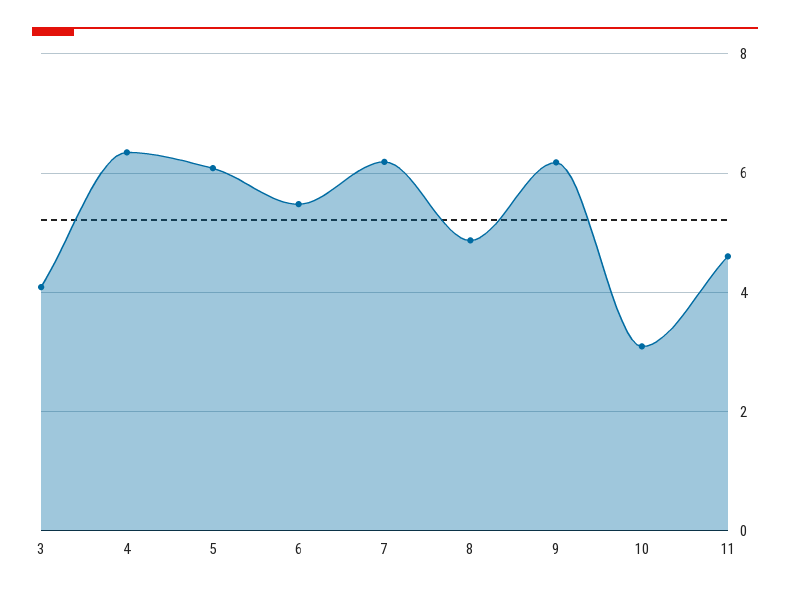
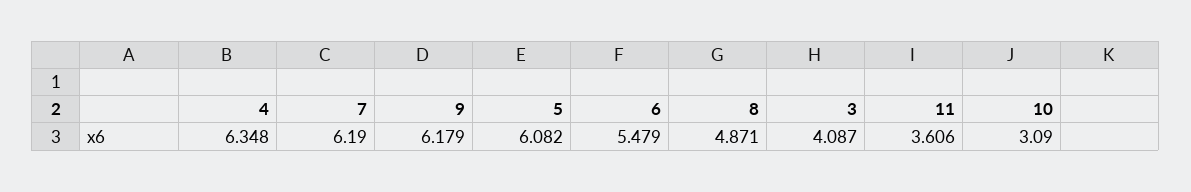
11: 4.6 -> 3.606

